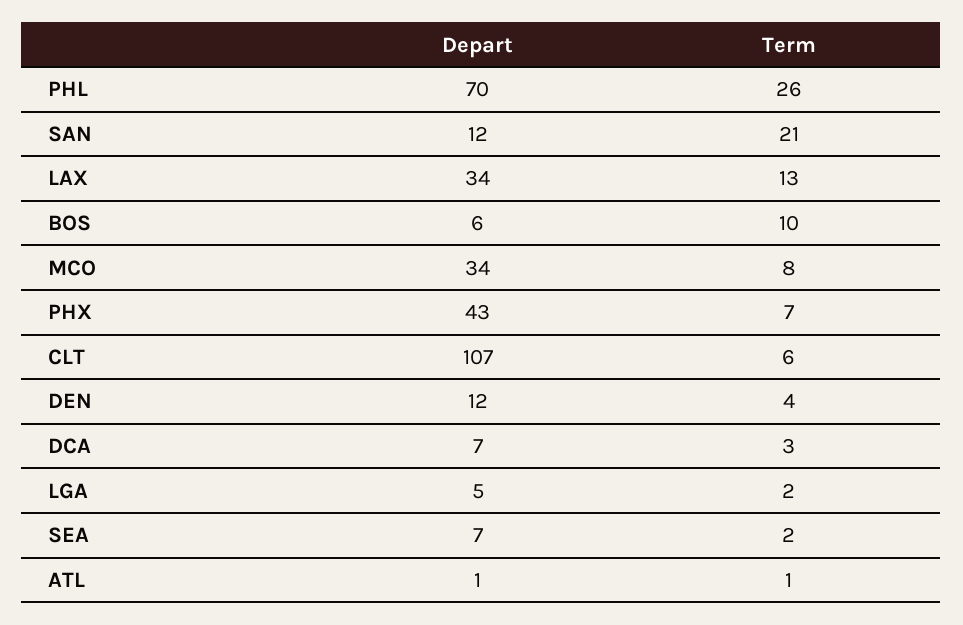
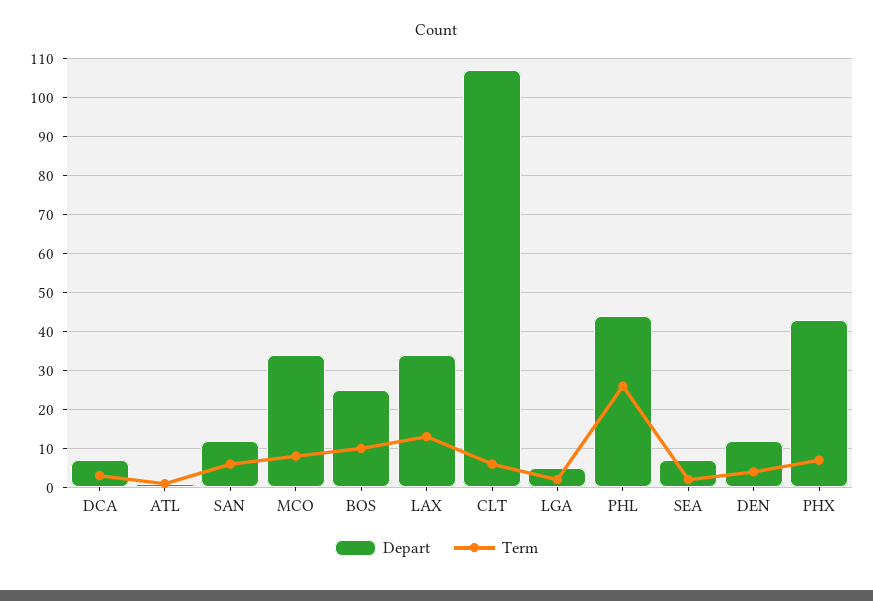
Depart, PHL: 70 -> 45
Term, SAN: 21 -> 5
Depart, BOS: 6 -> 25

